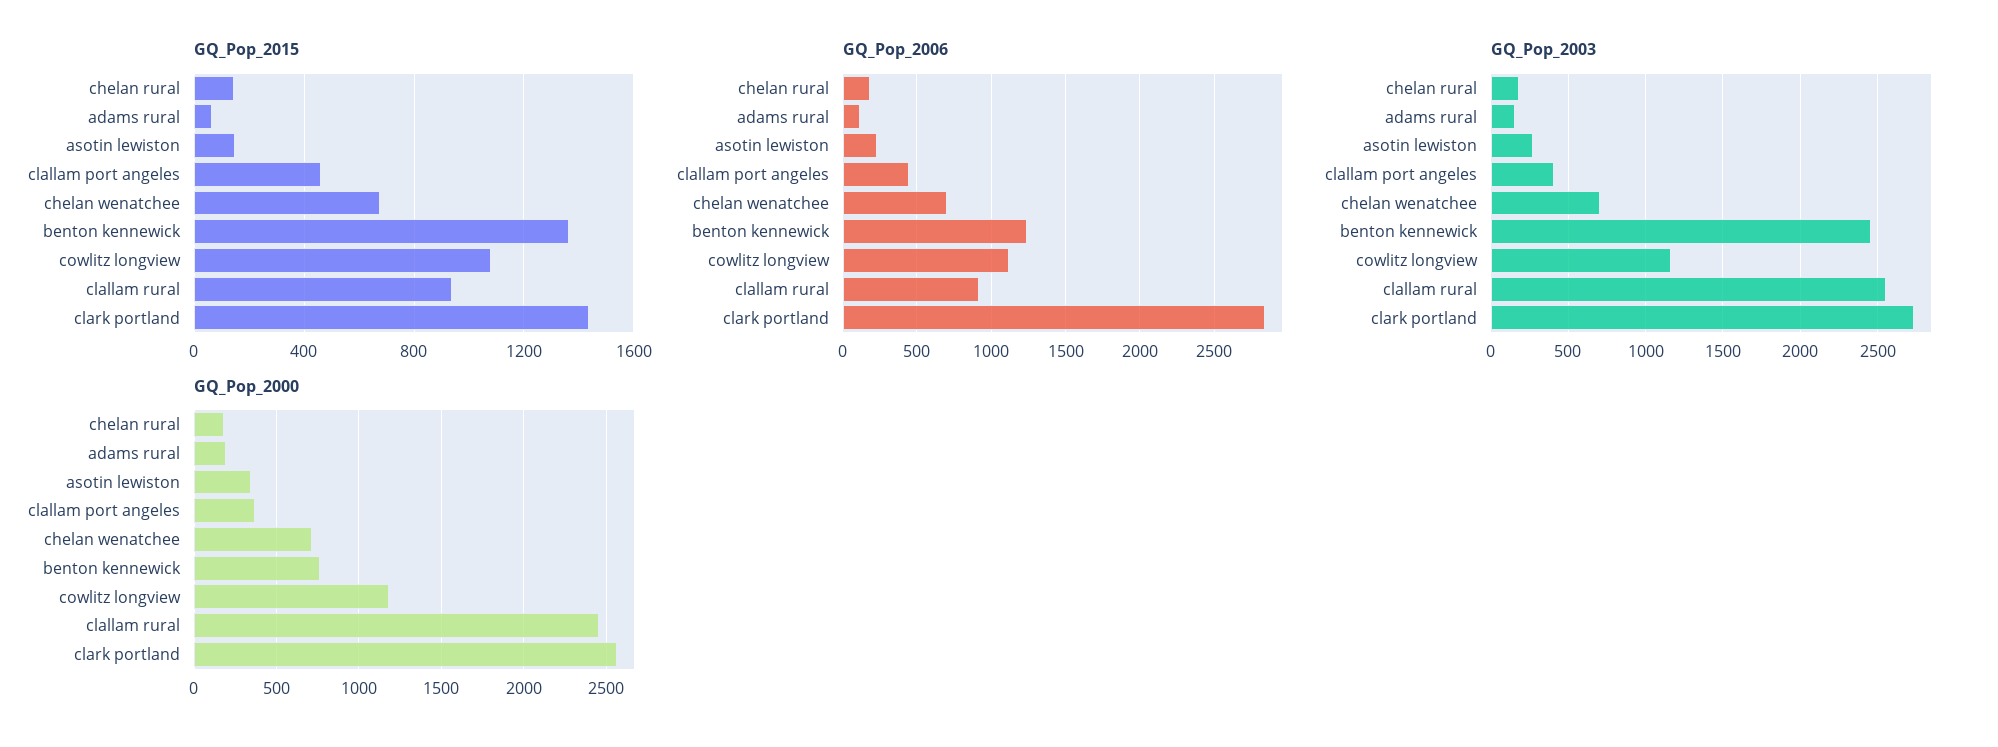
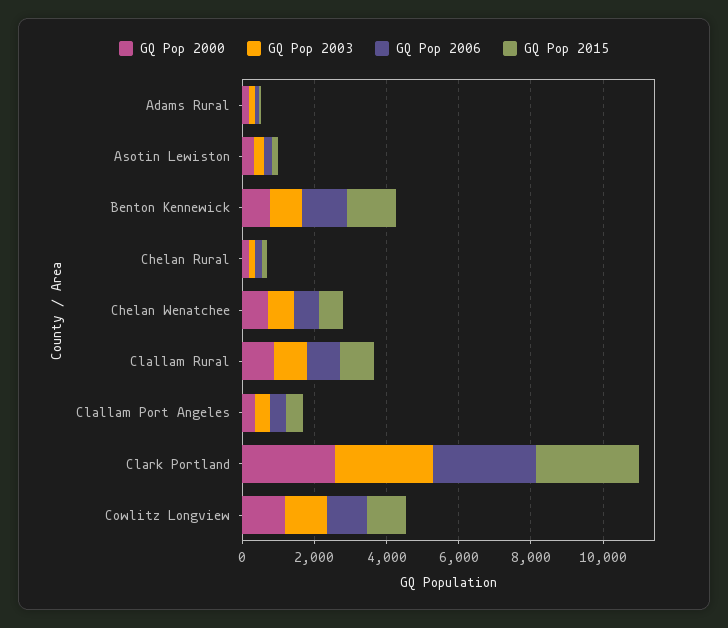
GQ_Pop_2015, clark portland: 1450 -> 3000
GQ_Pop_2003, benton kennewick: 2450 -> 1000
GQ_Pop_2003, clallam rural: 2550 -> 1000
GQ_Pop_2000, clallam rural: 2450 -> 1000

